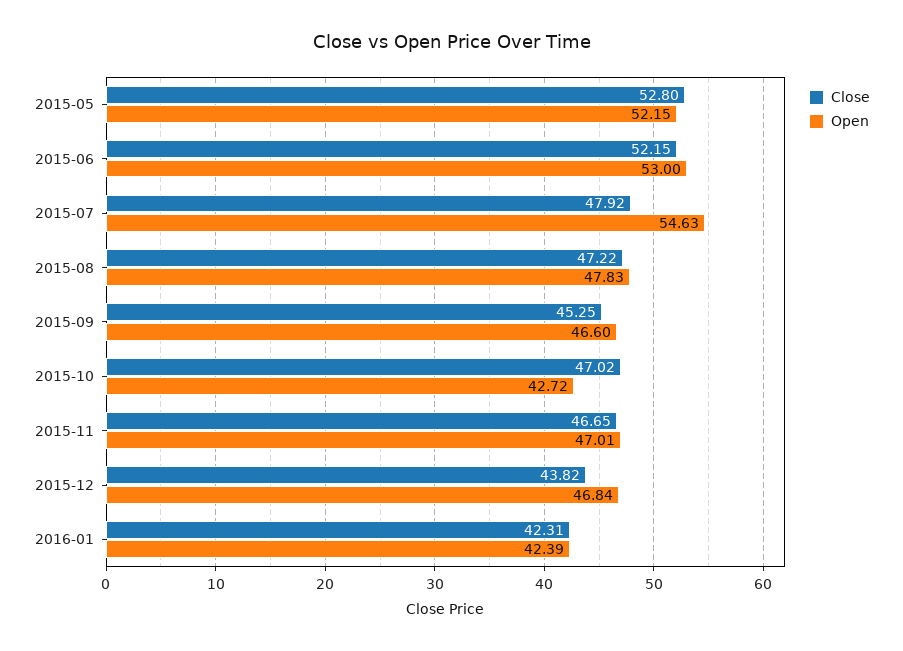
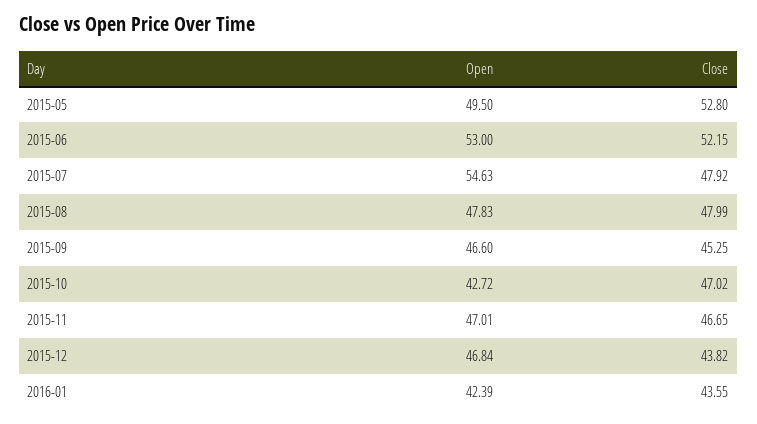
Open, 2015-05: 52.15 -> 49.5
Close, 2015-08: 47.22 -> 47.99
Close, 2016-01: 42.31 -> 43.55

